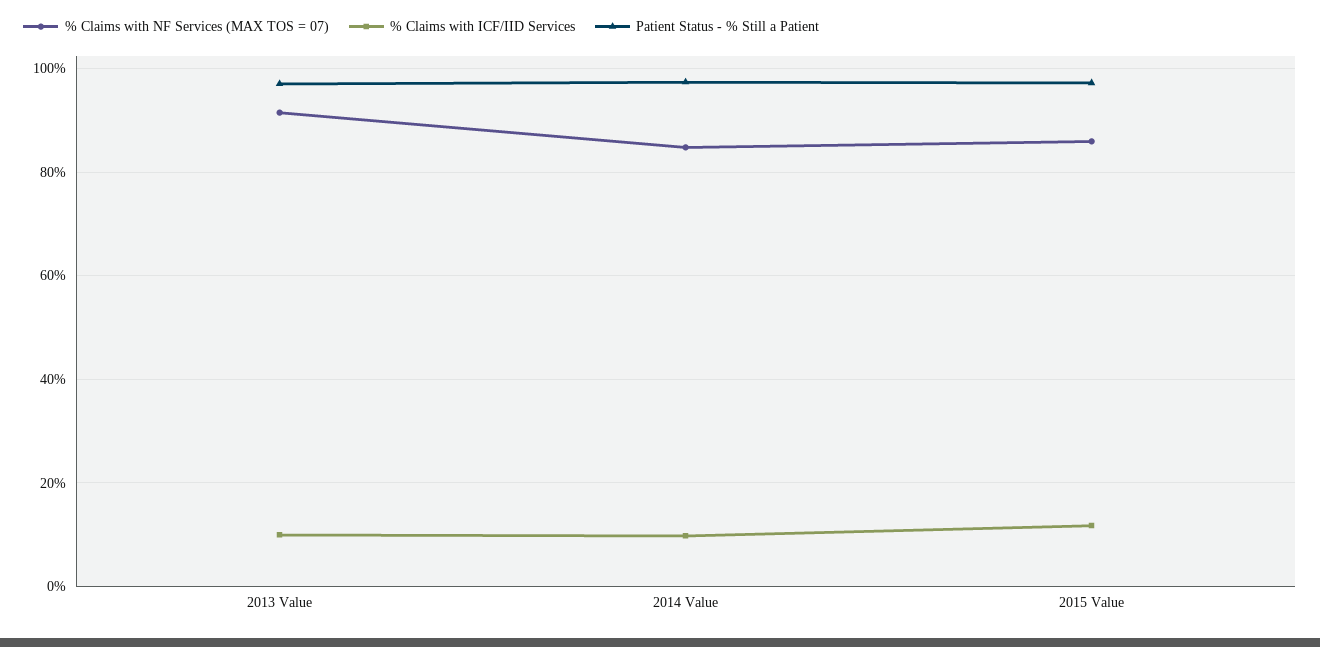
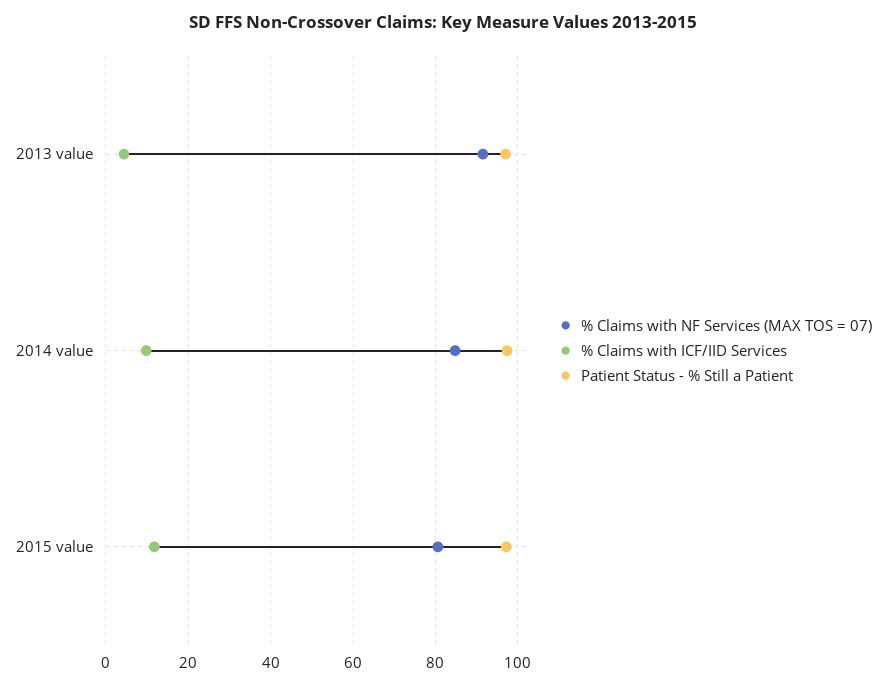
% Claims with ICF/IID Services, 2013 Value: 10 -> 4
% Claims with NF Services (MAX TOS = 07), 2015 Value: 86 -> 80

